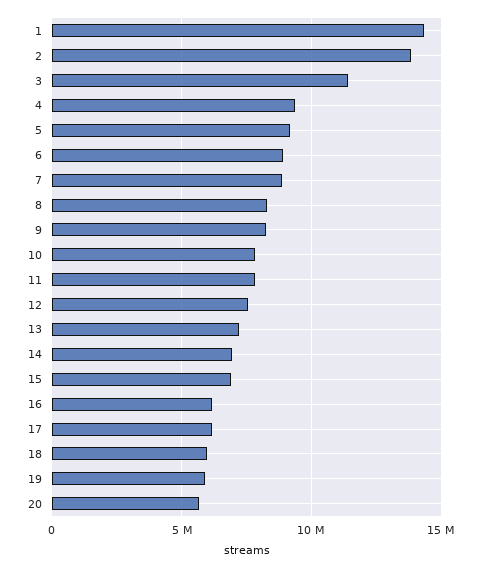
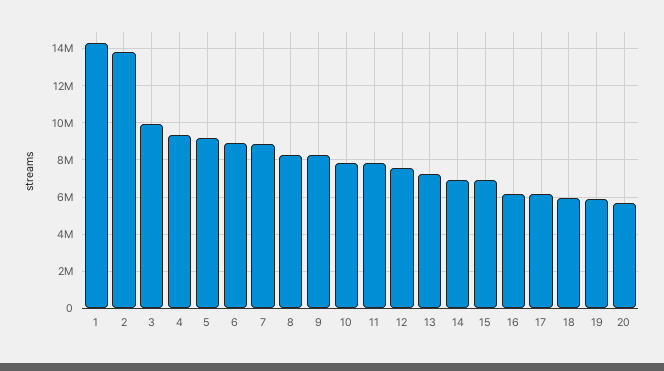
3: 11500000 -> 10000000

